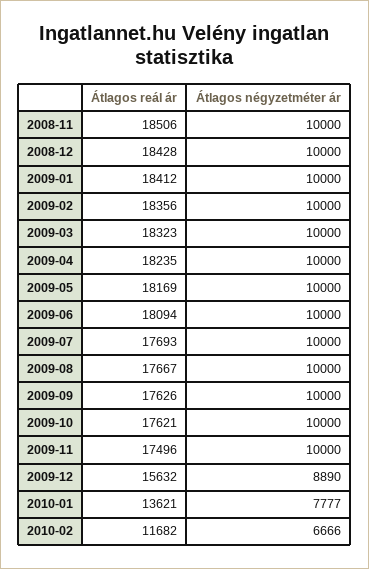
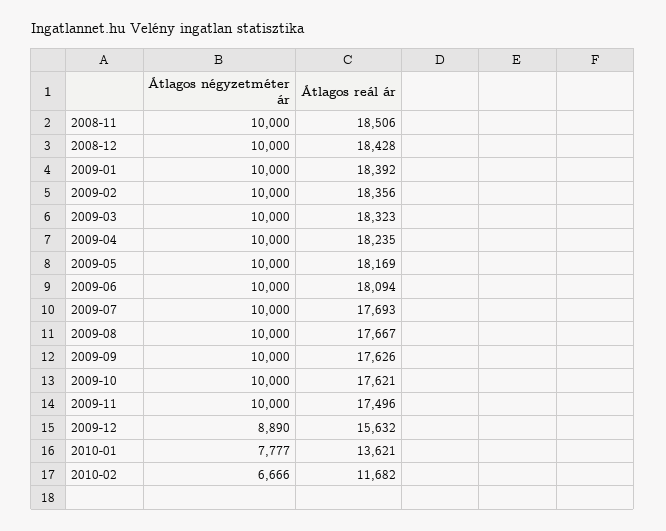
Átlagos reál ár, 2009-01: 18412 -> 18392

